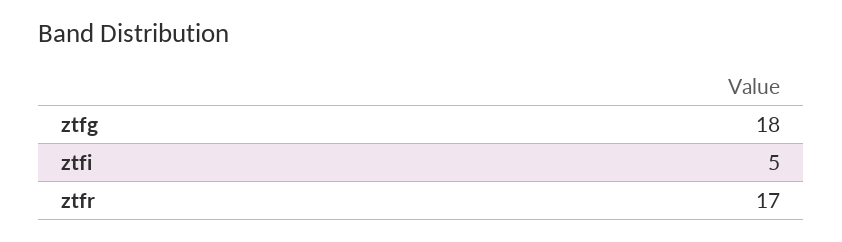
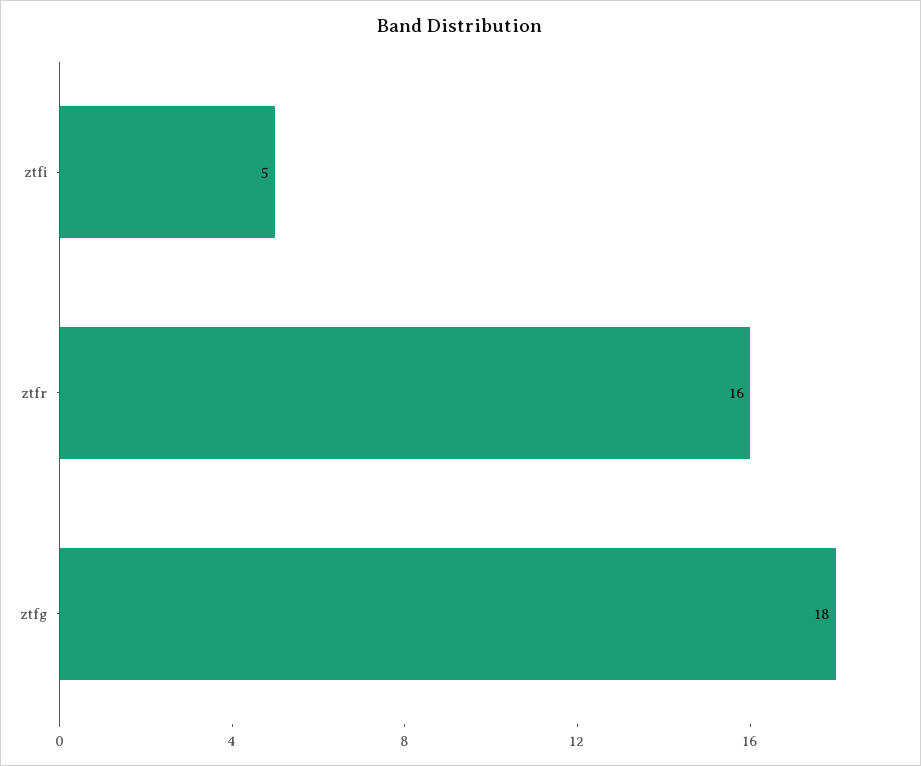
ztfr: 17 -> 16

